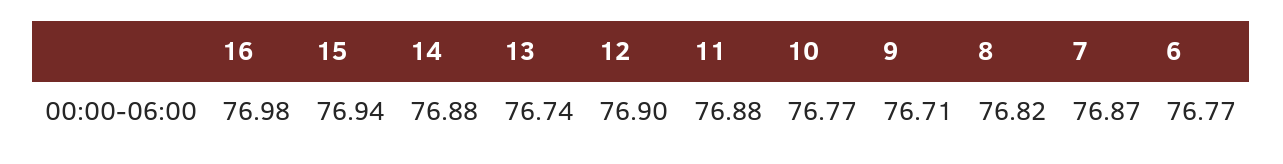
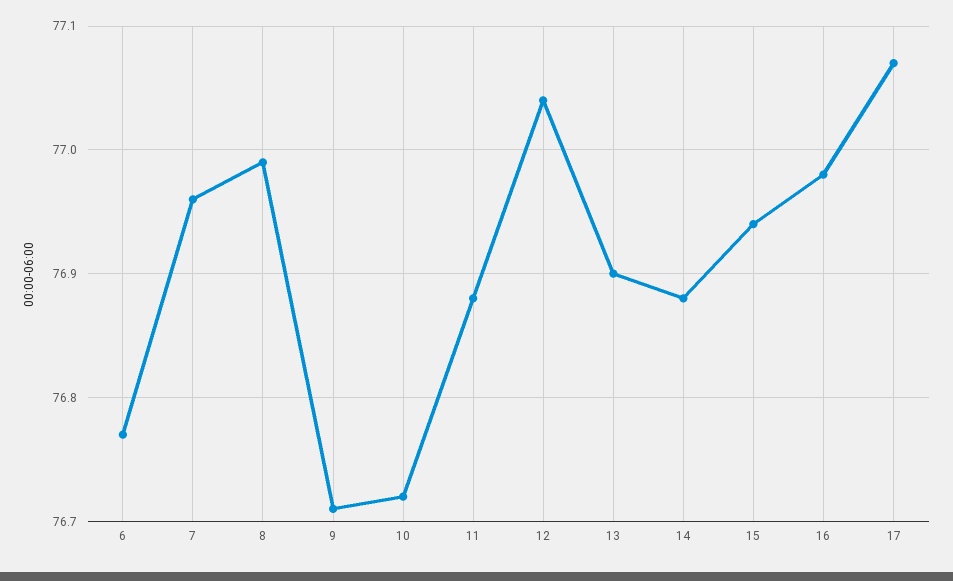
13: 76.74 -> 76.9
12: 76.9 -> 77.04
10: 76.77 -> 76.72
8: 76.82 -> 76.99
7: 76.87 -> 76.96
17: none -> 77.07

